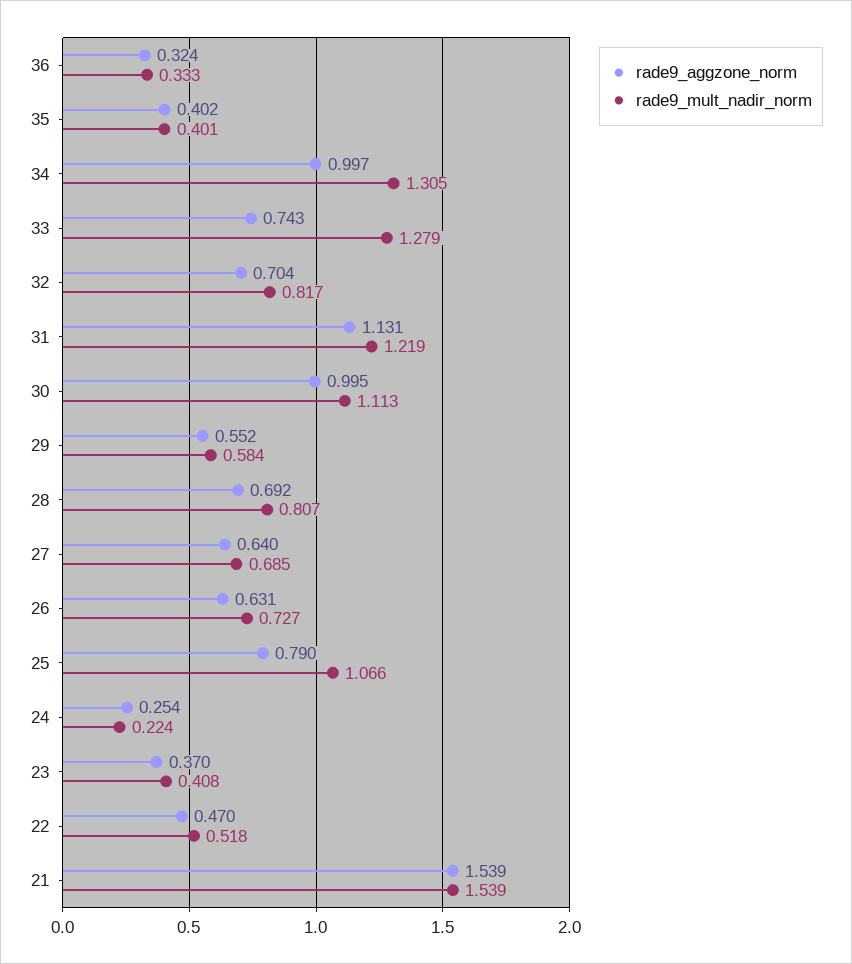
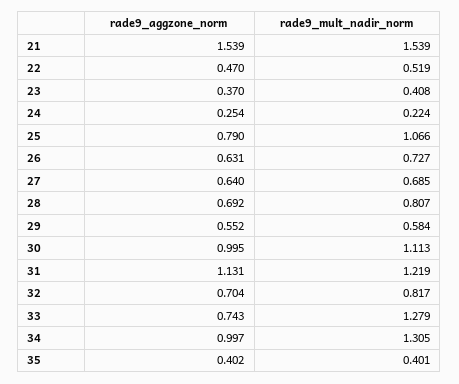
rade9_aggzone_norm, 36: 0.324 -> none
rade9_mult_nadir_norm, 36: 0.333 -> none
rade9_mult_nadir_norm, 22: 0.518 -> 0.519

